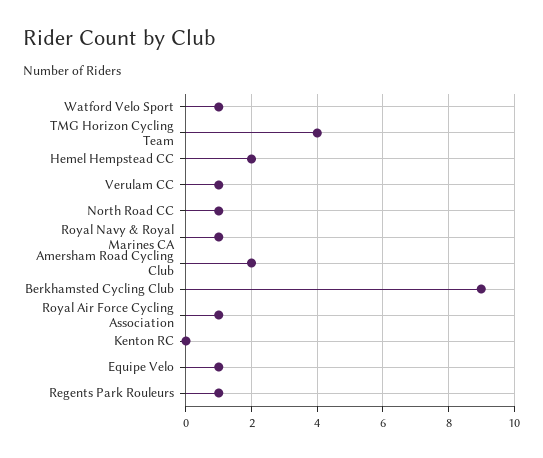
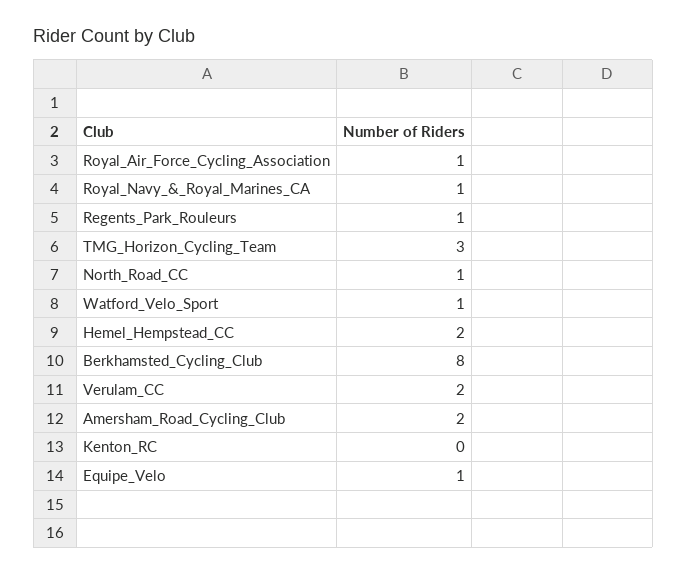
TMG Horizon Cycling Team: 4 -> 3
Verulam CC: 1 -> 2
Berkhamsted Cycling Club: 9 -> 8

